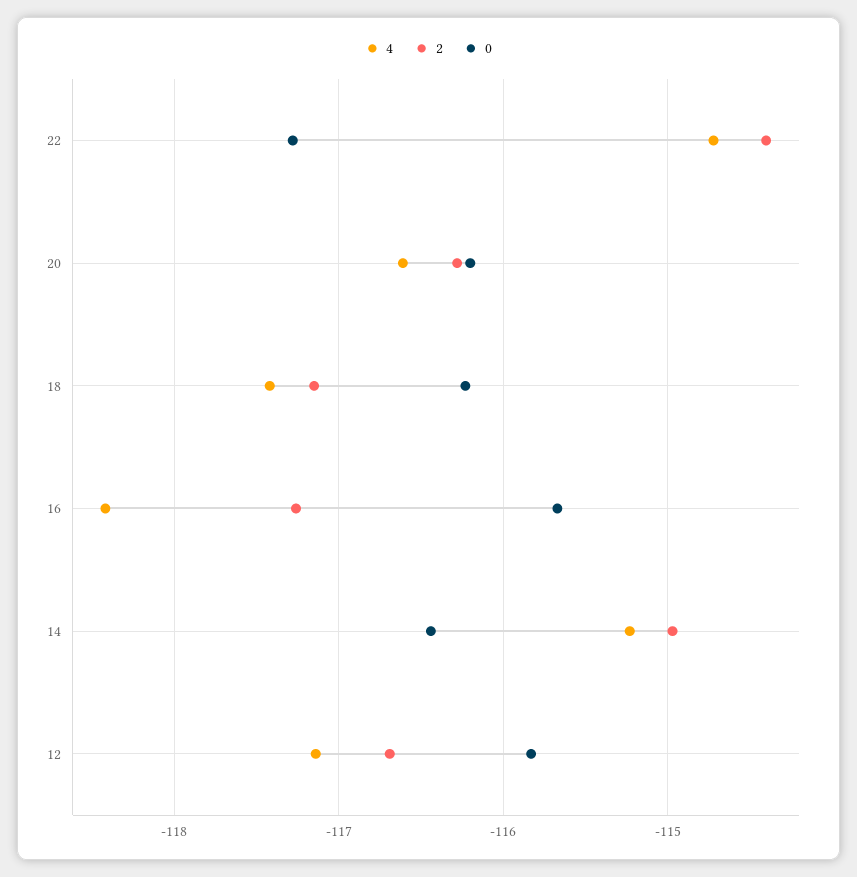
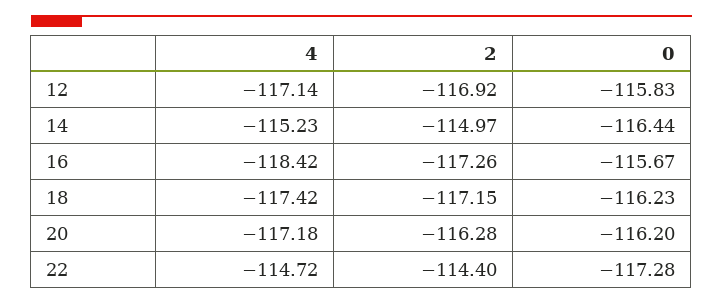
4, 20: -116.6 -> -117.18
2, 12: -116.7 -> -116.92

